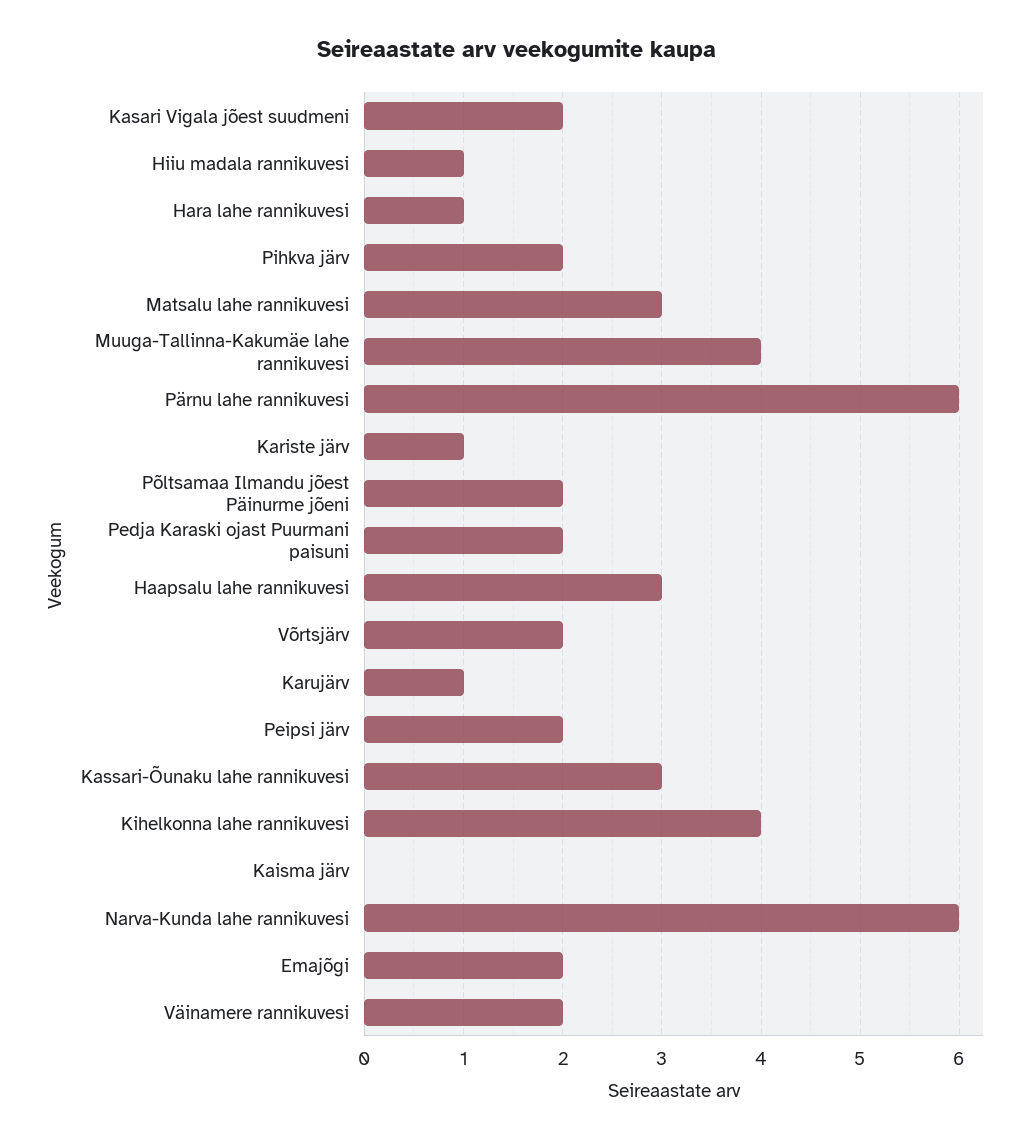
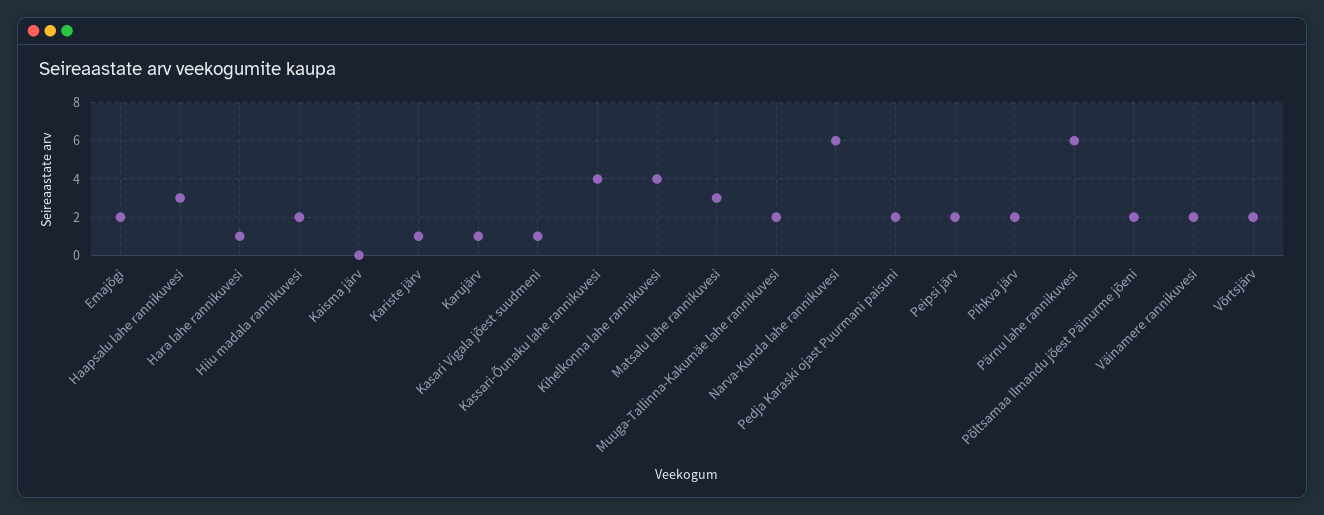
Kasari Vigala jõest suudmeni: 2 -> 1
Hiiu madala rannikuvesi: 1 -> 2
Muuga-Tallinna-Kakumäe lahe rannikuvesi: 4 -> 2
Kassari-Õunaku lahe rannikuvesi: 3 -> 4

